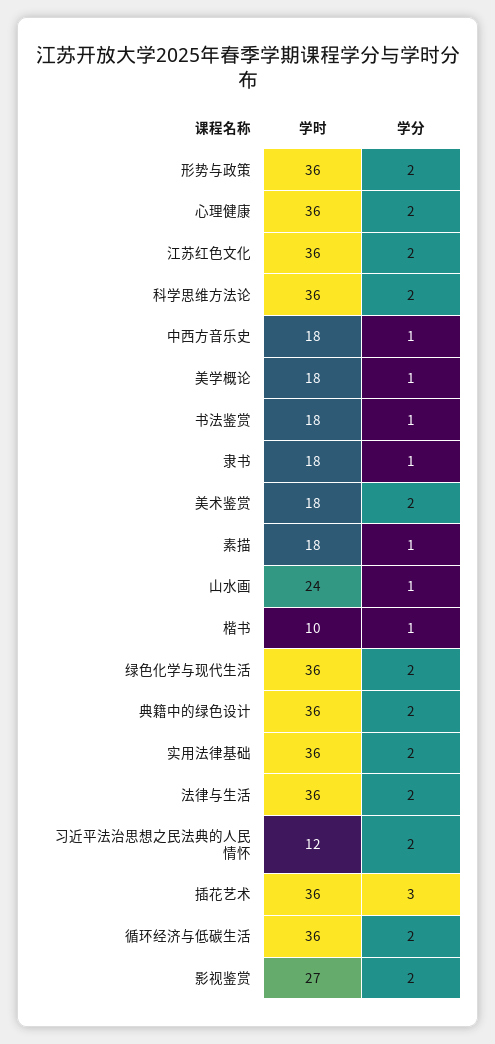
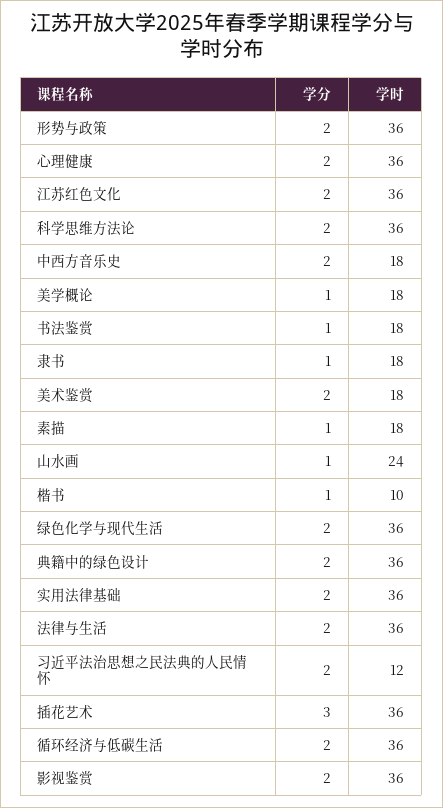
学分, 中西方音乐史: 1 -> 2
学时, 影视鉴赏: 27 -> 36

